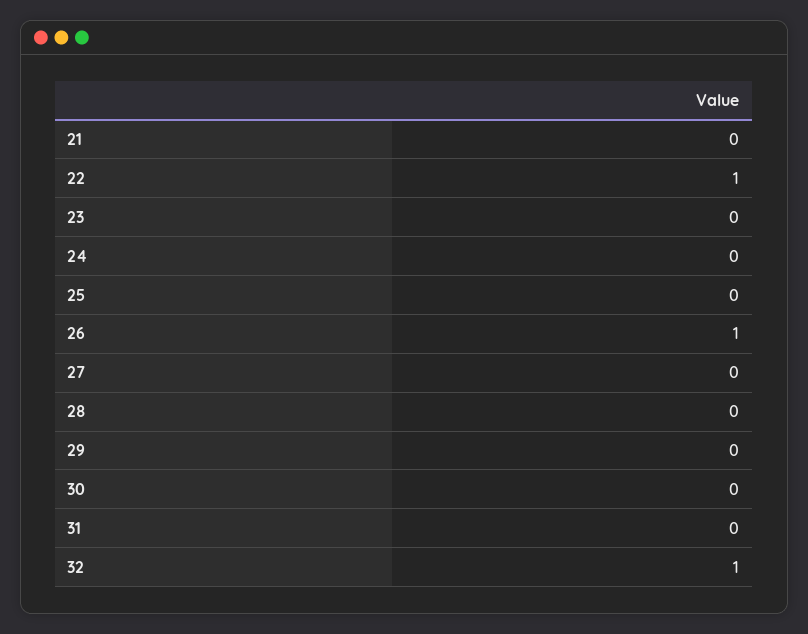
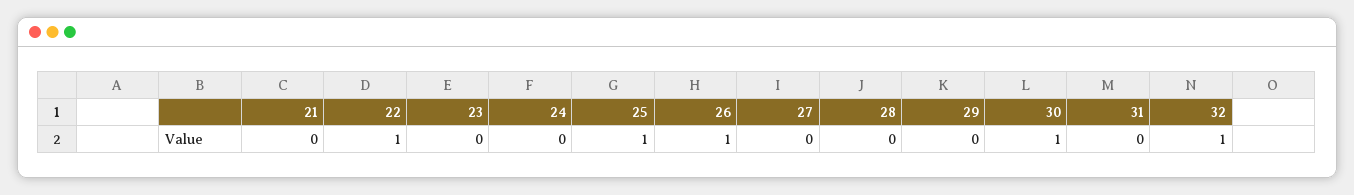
25: 0 -> 1
30: 0 -> 1

